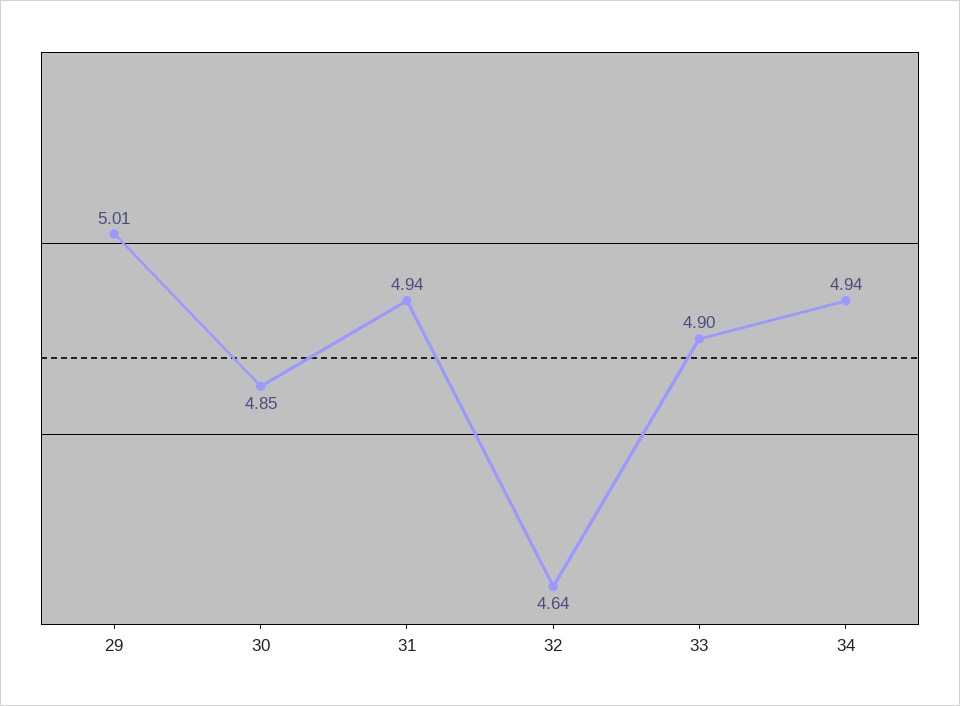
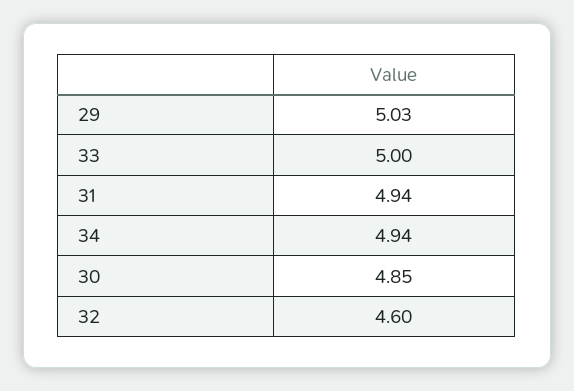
29: 5.01 -> 5.03
32: 4.64 -> 4.6
33: 4.9 -> 5

